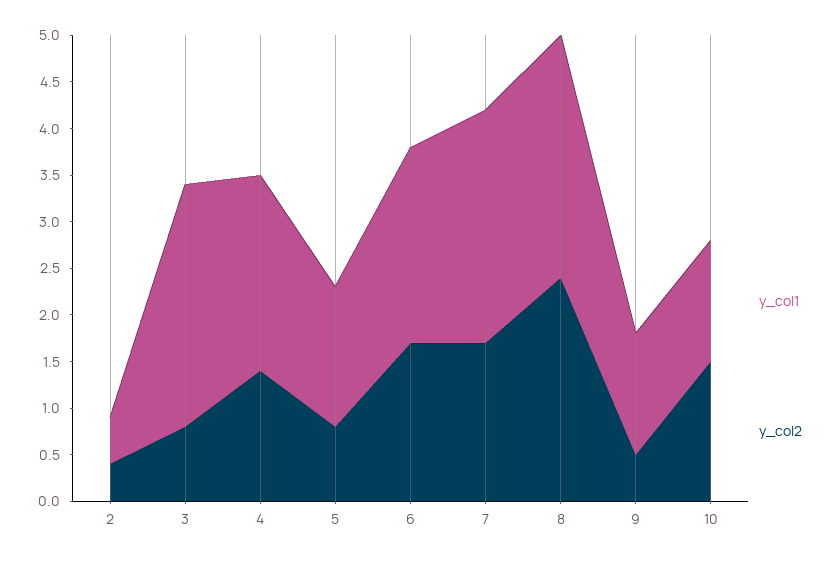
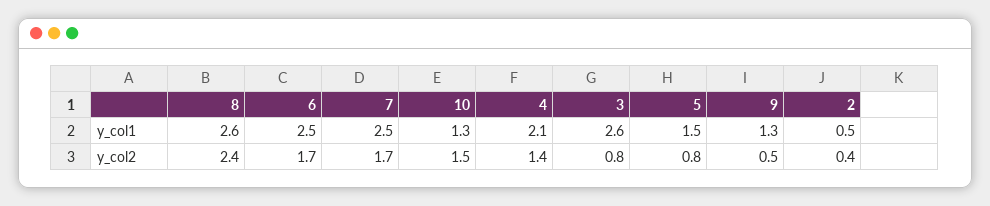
y_col1, 6: 2.1 -> 2.5

